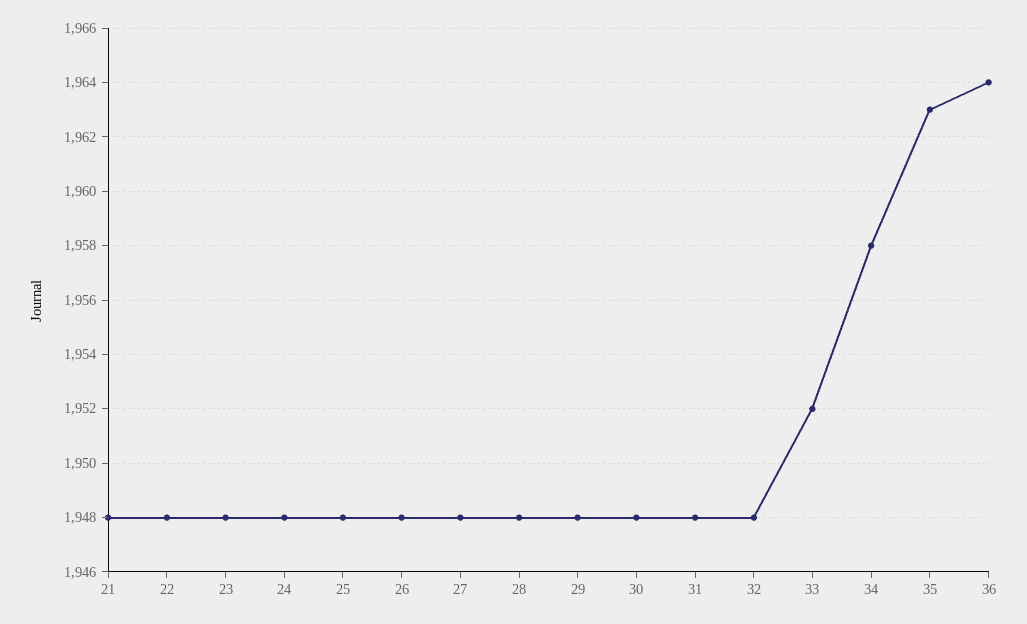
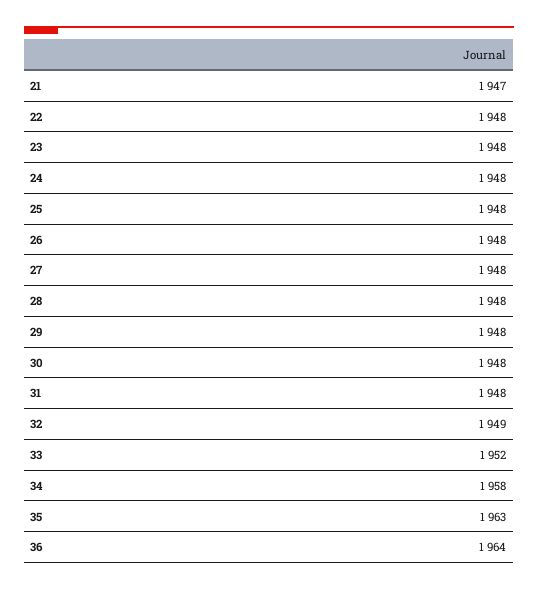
21: 1948 -> 1947
32: 1948 -> 1949

